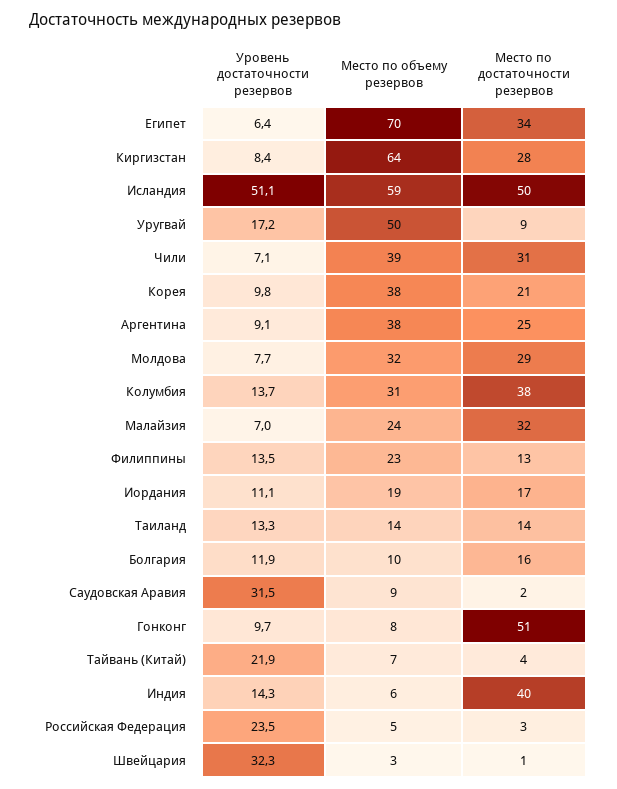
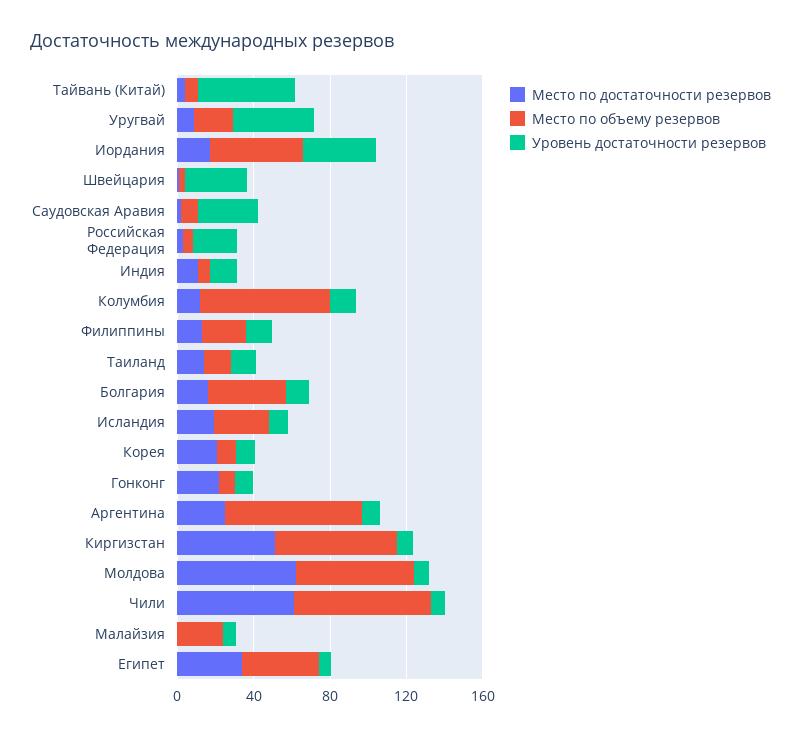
Место по объему резервов, Египет: 70 -> 40
Место по достаточности резервов, Киргизстан: 28 -> 50
Уровень достаточности резервов, Исландия: 51.1 -> 10
Место по объему резервов, Исландия: 59 -> 30
Место по достаточности резервов, Исландия: 50 -> 20
Уровень достаточности резервов, Уругвай: 17.2 -> 40
Место по объему резервов, Уругвай: 50 -> 20
Место по объему резервов, Чили: 39 -> 70
Место по достаточности резервов, Чили: 31 -> 60
Место по объему резервов, Корея: 38 -> 10
Место по объему резервов, Аргентина: 38 -> 70
Место по объему резервов, Молдова: 32 -> 60
Место по достаточности резервов, Молдова: 29 -> 60
Место по объему резервов, Колумбия: 31 -> 70
Место по достаточности резервов, Колумбия: 38 -> 10
Место по достаточности резервов, Малайзия: 32 -> 0
Уровень достаточности резервов, Иордания: 11.1 -> 40
Место по объему резервов, Иордания: 19 -> 50
Место по объему резервов, Болгария: 10 -> 40
Место по достаточности резервов, Гонконг: 51 -> 20
Уровень достаточности резервов, Тайвань (Китай): 21.9 -> 50
Место по достаточности резервов, Индия: 40 -> 10

